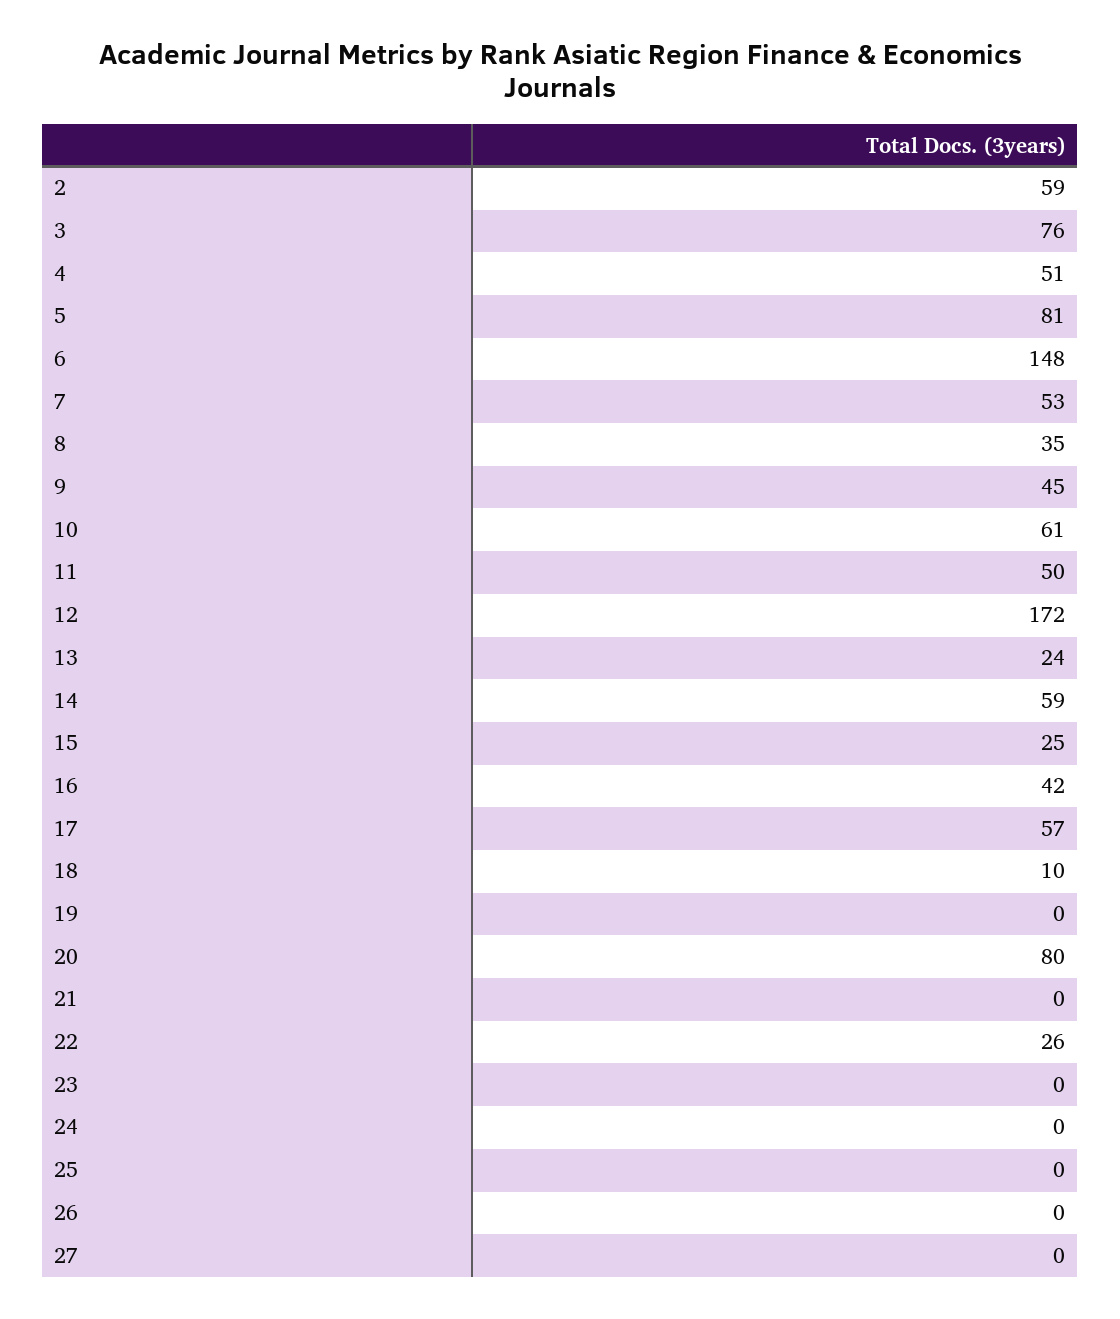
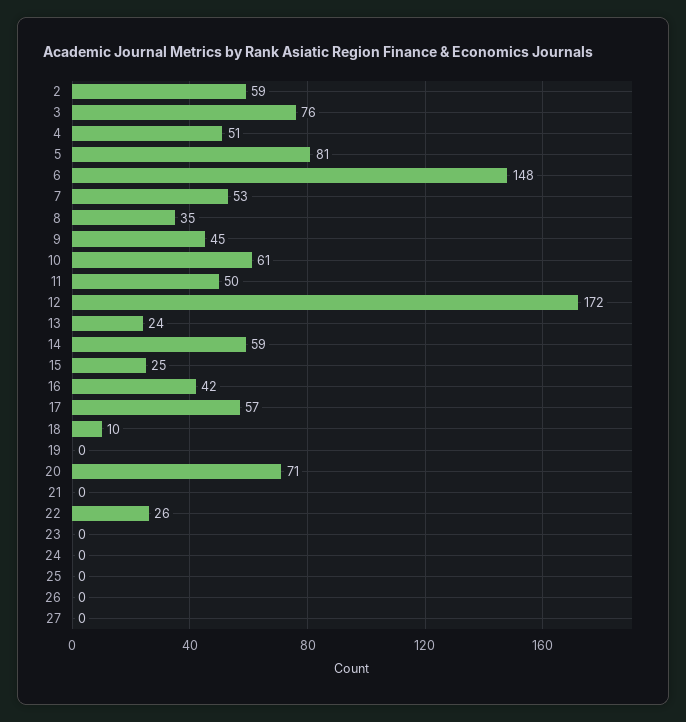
20: 80 -> 71

